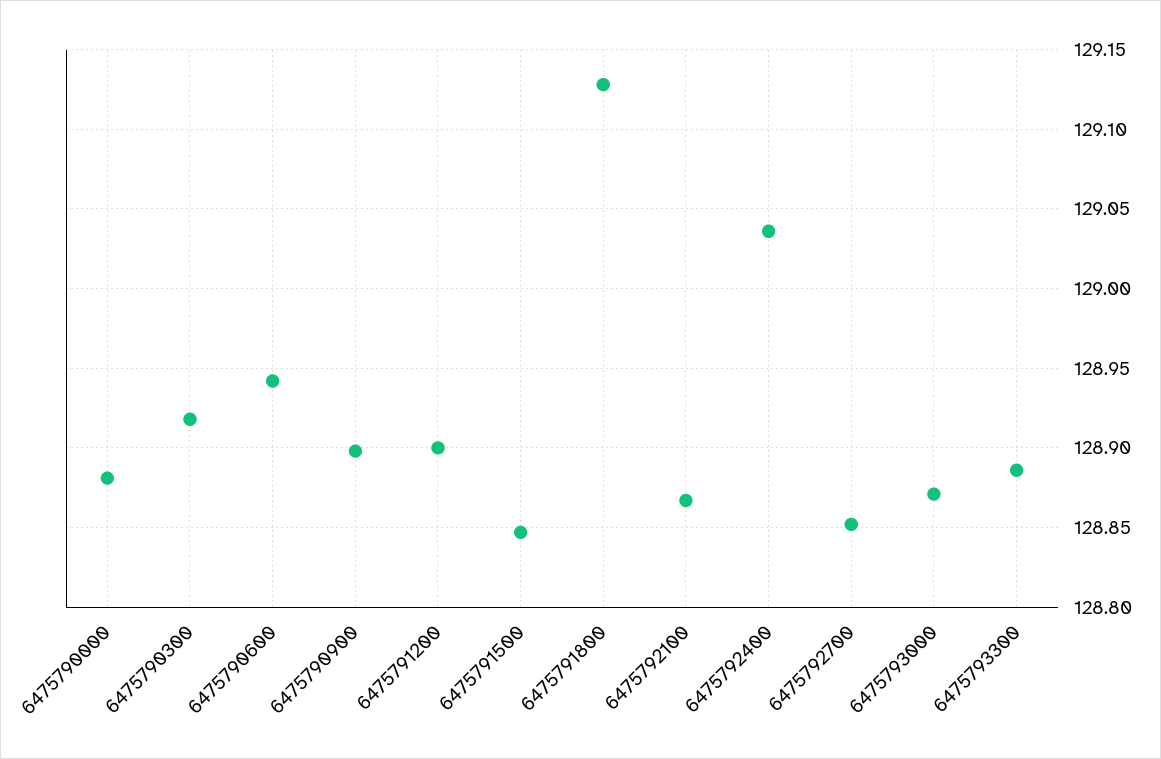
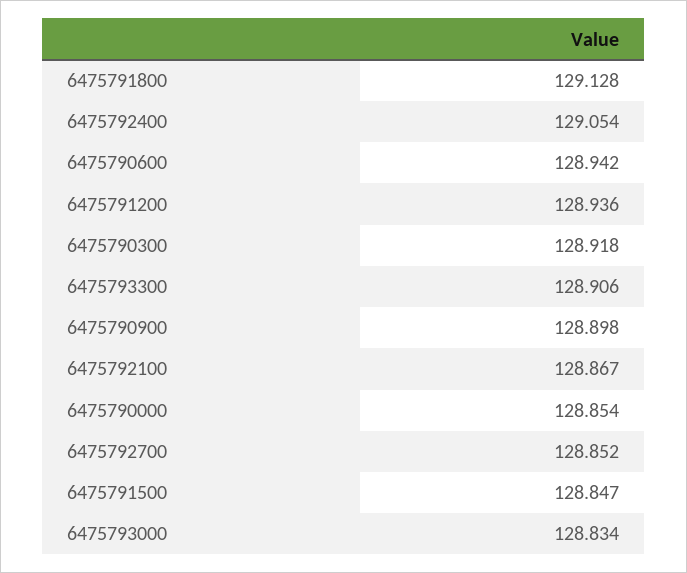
6475790000: 128.88 -> 128.854
6475791200: 128.9 -> 128.936
6475792400: 129.035 -> 129.054
6475793000: 128.87 -> 128.834
6475793300: 128.885 -> 128.906

